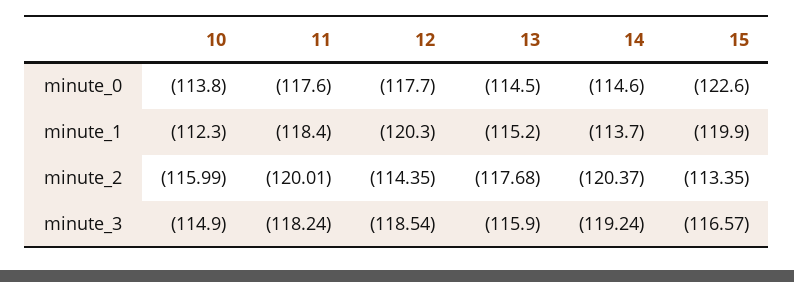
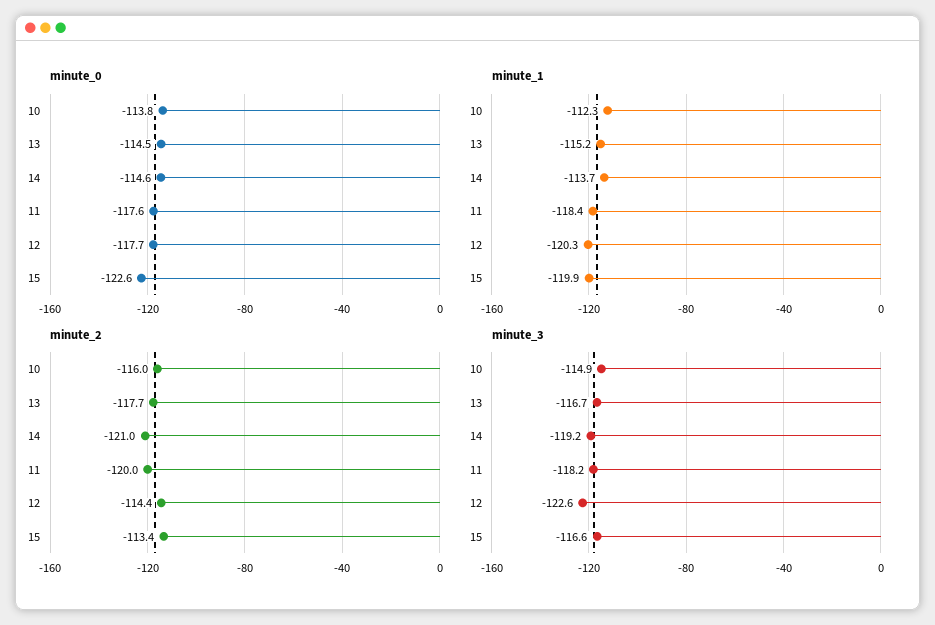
minute_2, 14: -120.37 -> -121
minute_3, 12: -118.54 -> -122.6
minute_3, 13: -115.9 -> -116.7

